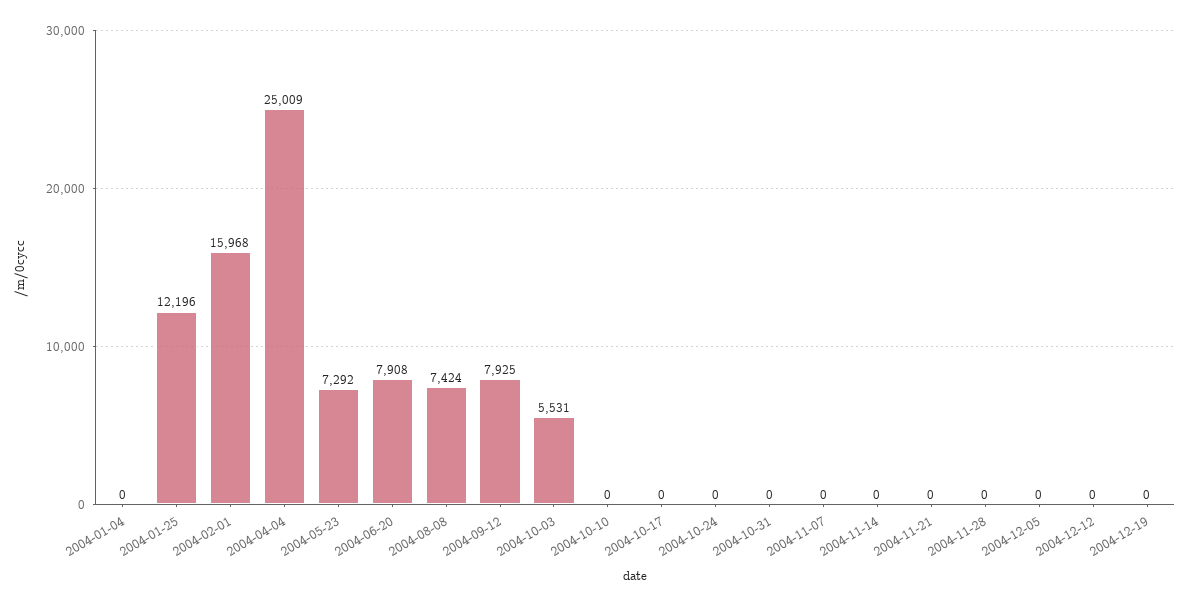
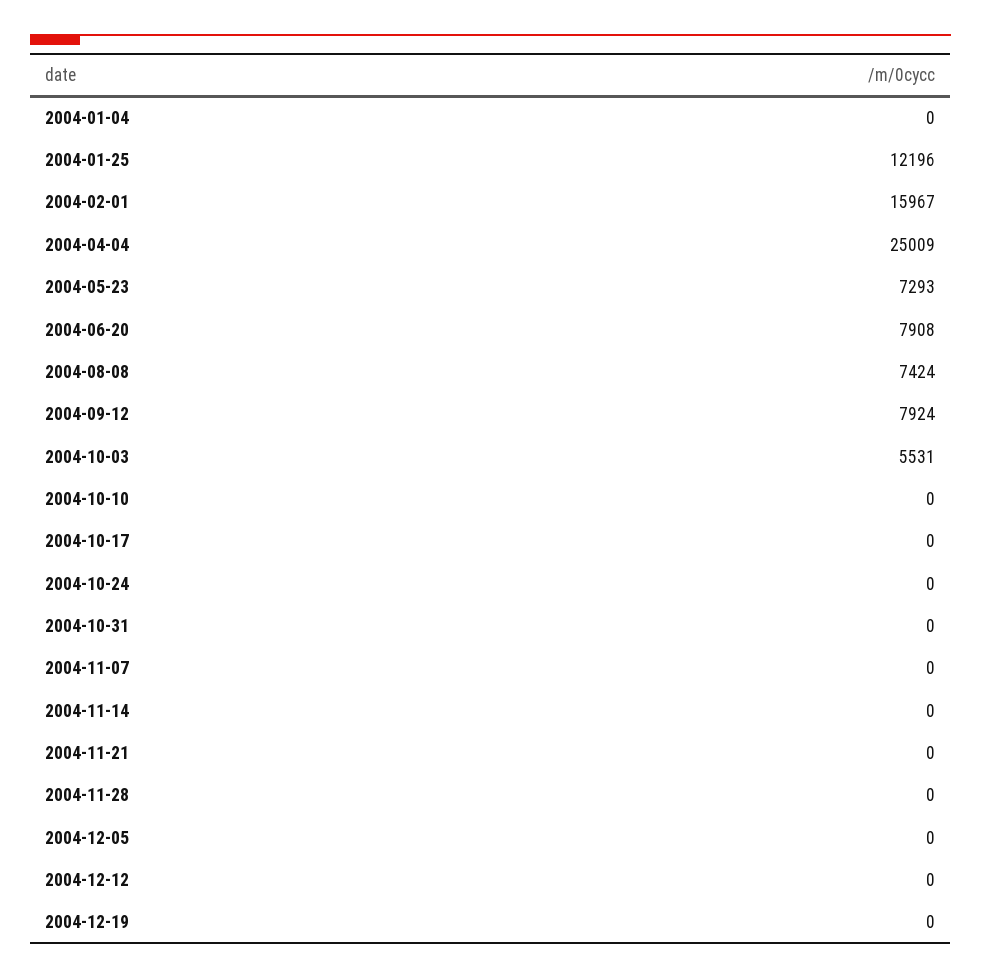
2004-02-01: 15968 -> 15967
2004-05-23: 7292 -> 7293
2004-09-12: 7925 -> 7924

